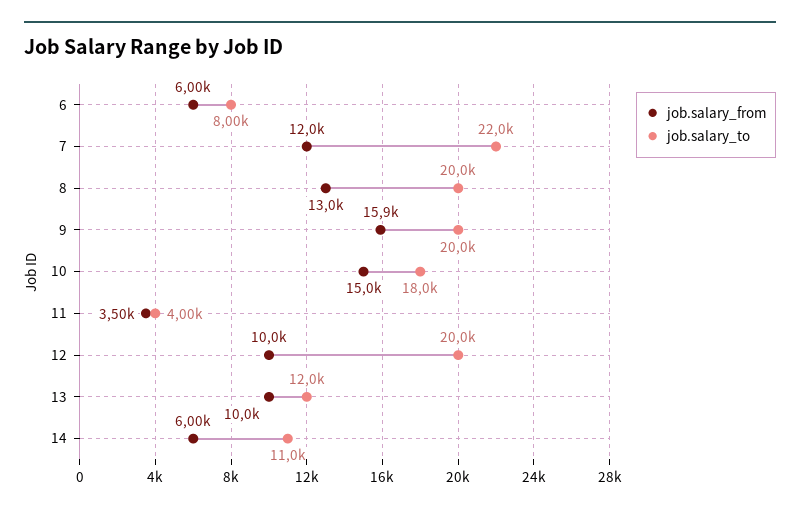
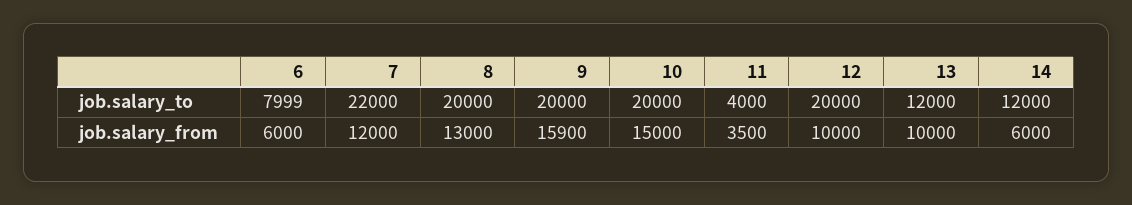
job.salary_to, 10: 18000 -> 20000
job.salary_to, 14: 11000 -> 12000

